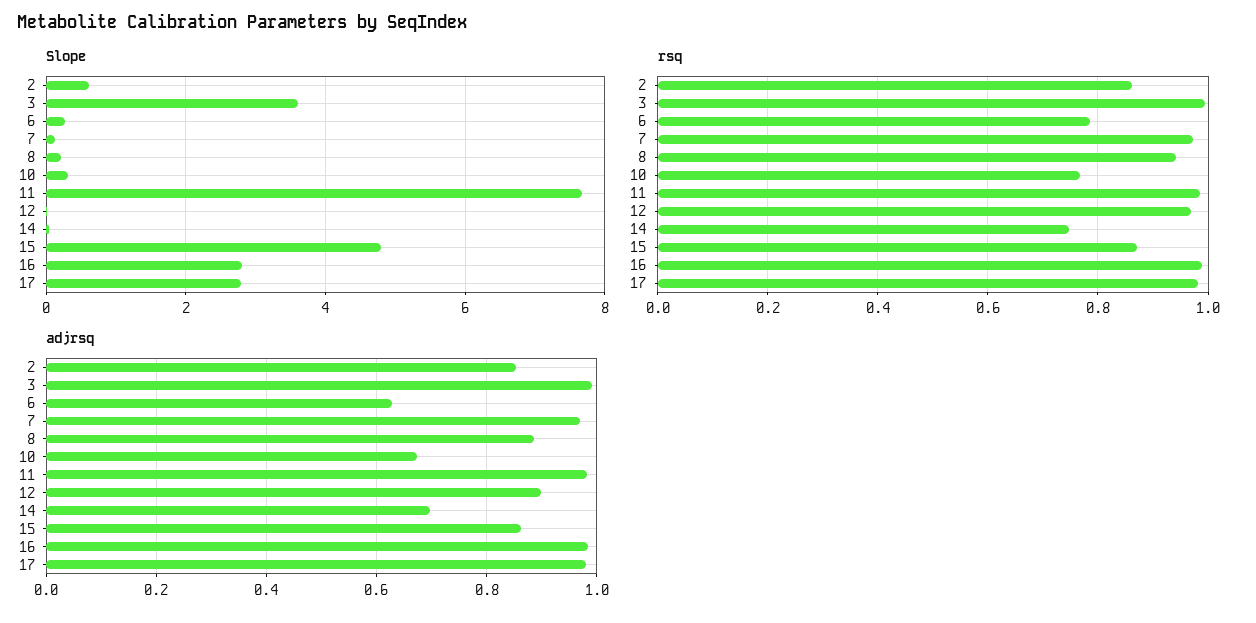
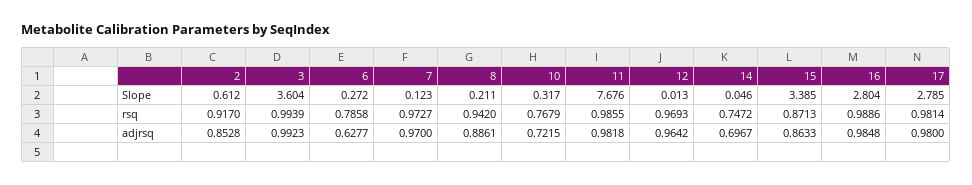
Slope, 15: 4.8 -> 3.385
rsq, 2: 0.86 -> 0.917
adjrsq, 10: 0.68 -> 0.7215
adjrsq, 12: 0.9 -> 0.9642

